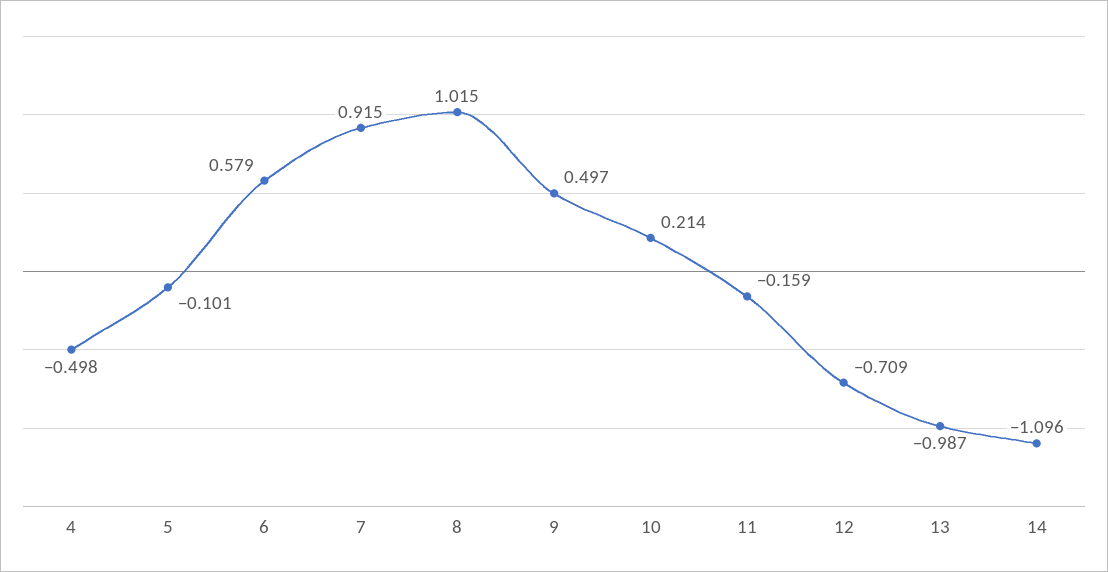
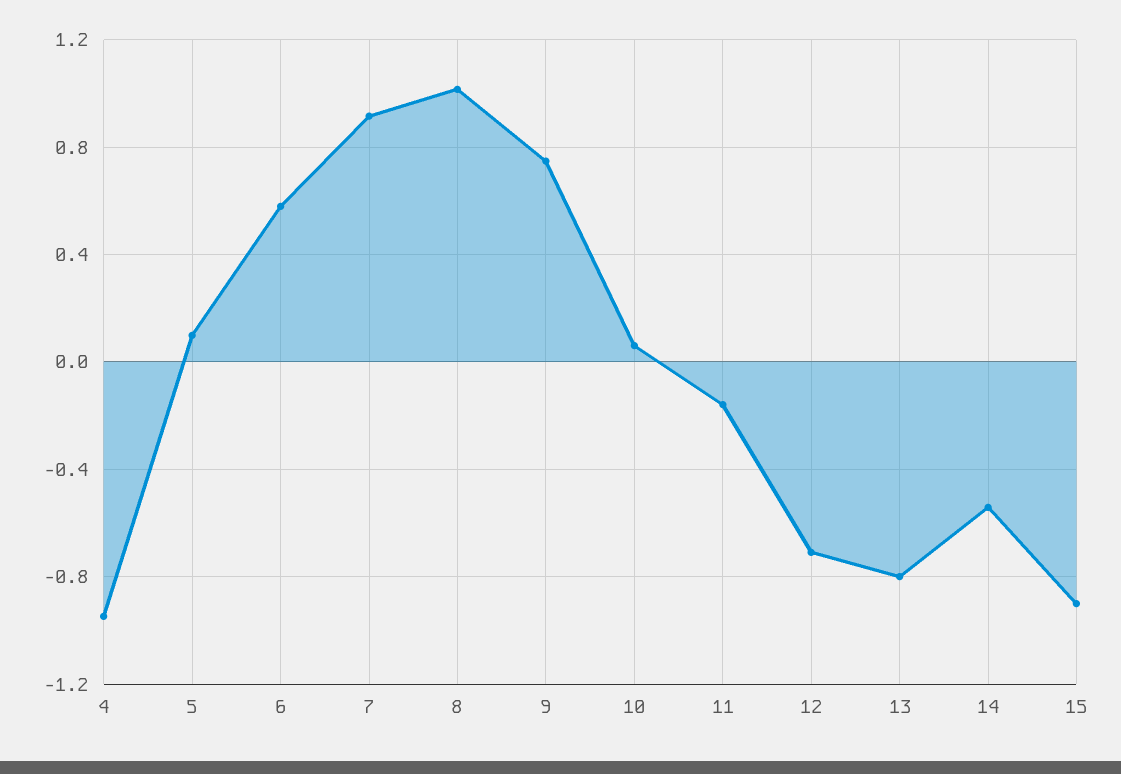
4: -0.498 -> -0.95
5: -0.101 -> 0.1
9: 0.497 -> 0.75
10: 0.214 -> 0.05
13: -0.987 -> -0.8
14: -1.096 -> -0.55
15: none -> -0.9

